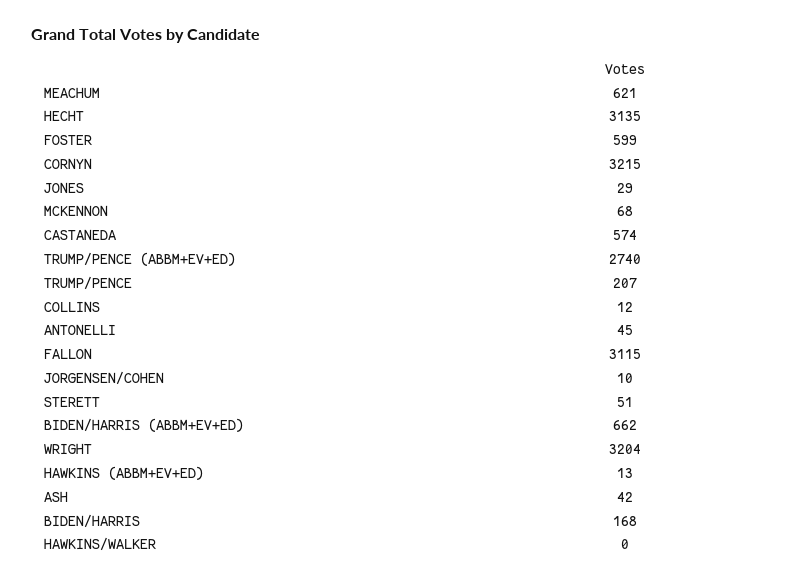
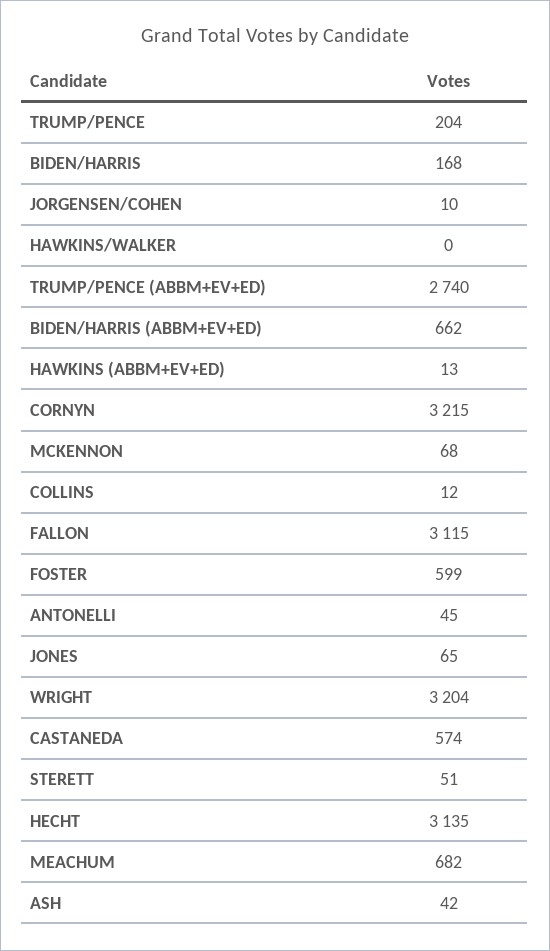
MEACHUM: 621 -> 682
JONES: 29 -> 65
TRUMP/PENCE: 207 -> 204

